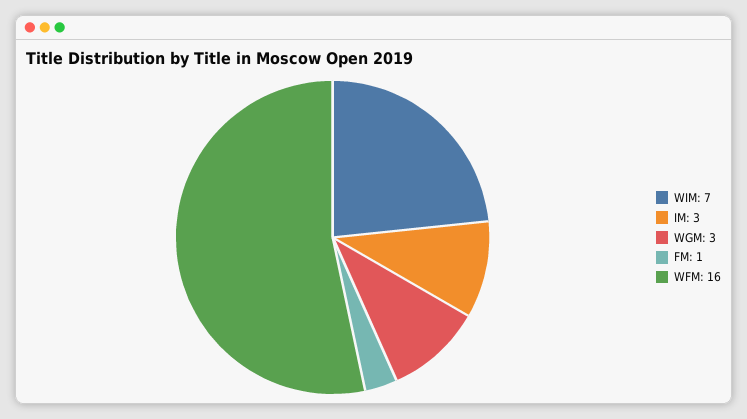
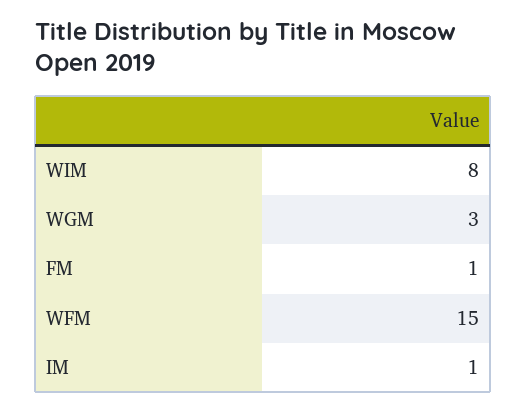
WIM: 7 -> 8
IM: 3 -> 1
WFM: 16 -> 15

